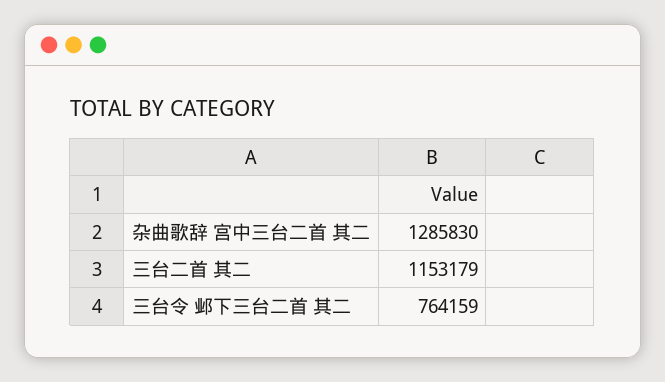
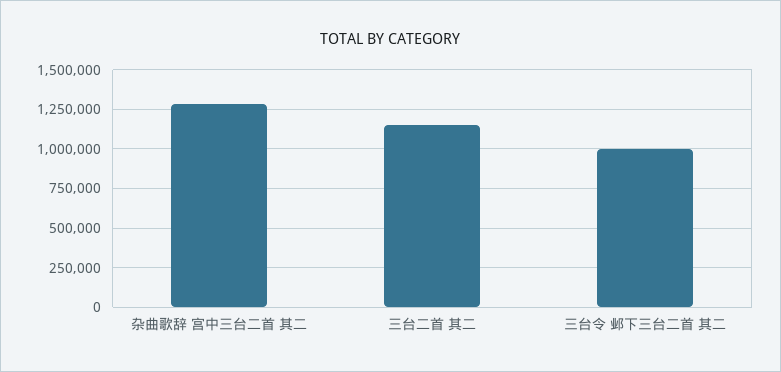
三台令 邺下三台二首 其二: 764159 -> 1000000

